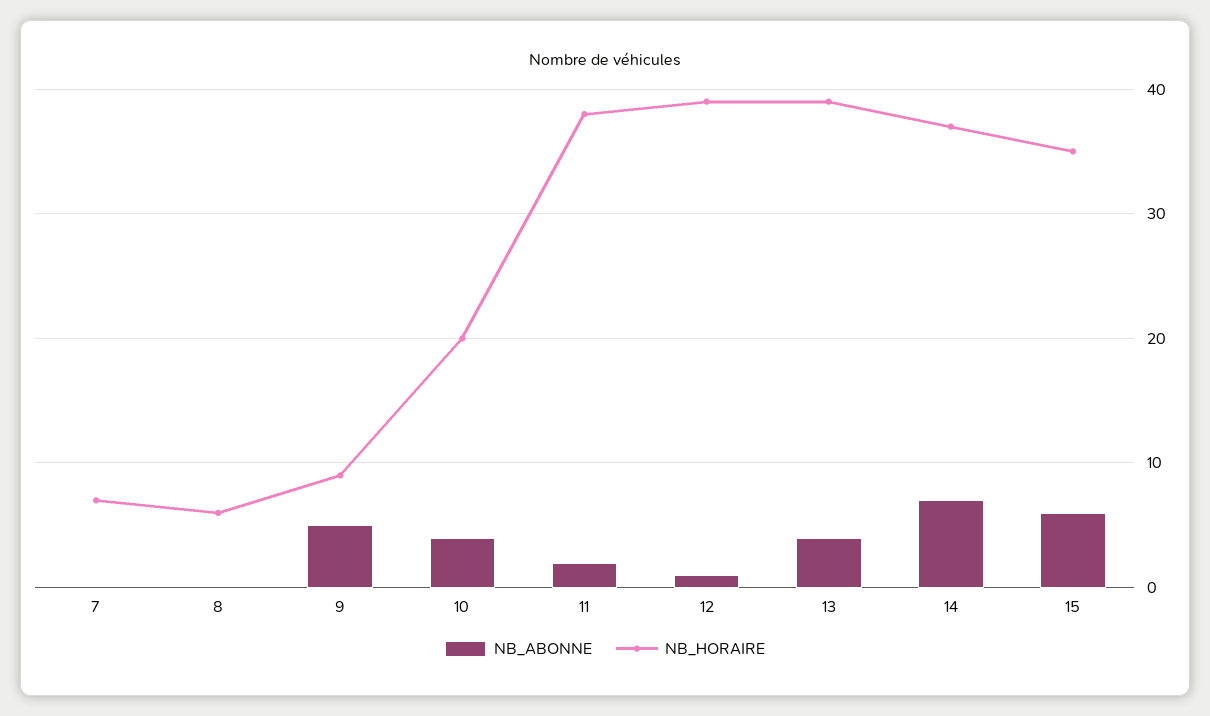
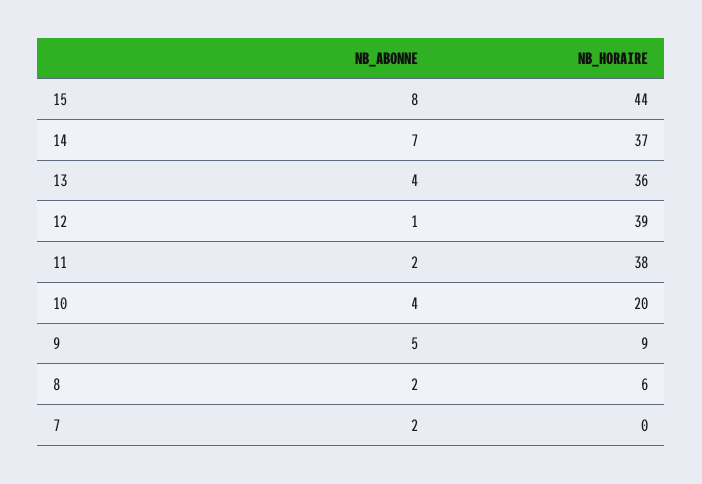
NB_ABONNE, 7: 0 -> 2
NB_HORAIRE, 7: 7 -> 0
NB_ABONNE, 8: 0 -> 2
NB_HORAIRE, 13: 39 -> 36
NB_ABONNE, 15: 6 -> 8
NB_HORAIRE, 15: 35 -> 44

